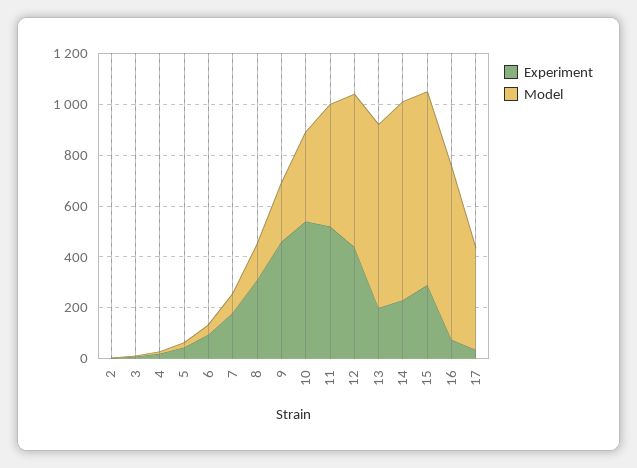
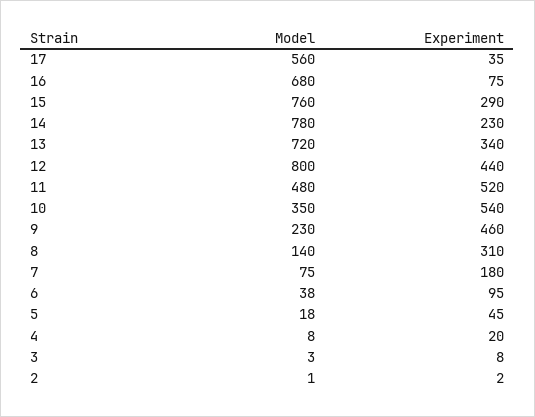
Model, 12: 600 -> 800
Experiment, 13: 200 -> 340
Model, 17: 400 -> 560

